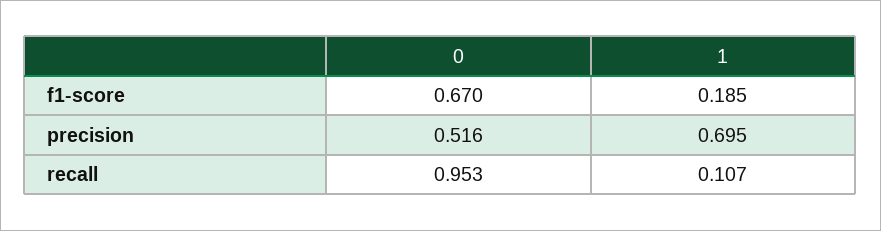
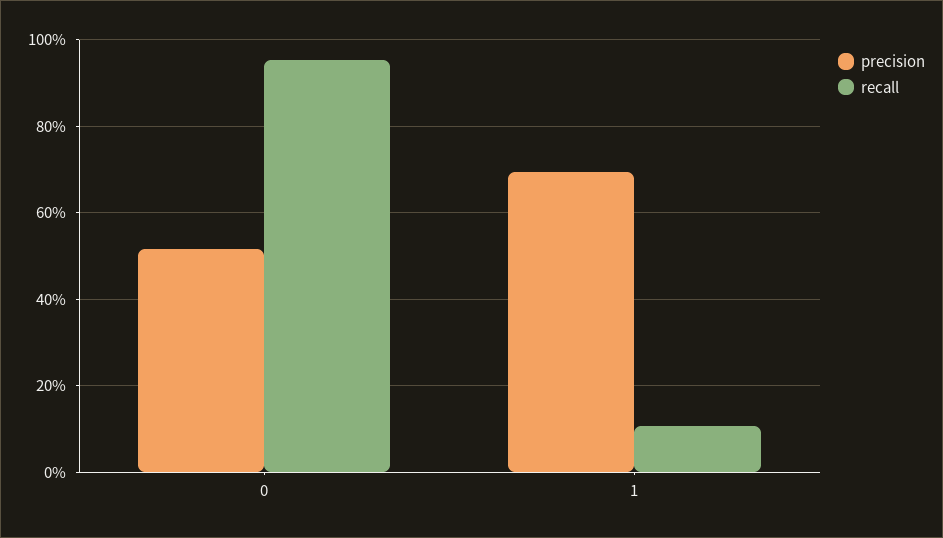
f1-score, 0: 0.67 -> none
f1-score, 1: 0.185 -> none

